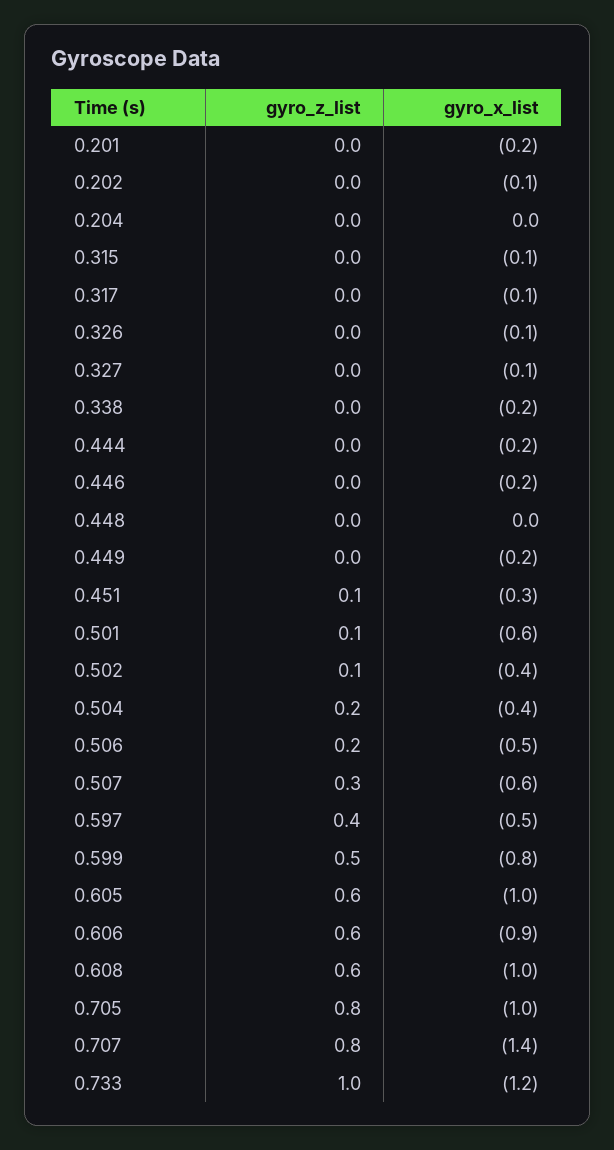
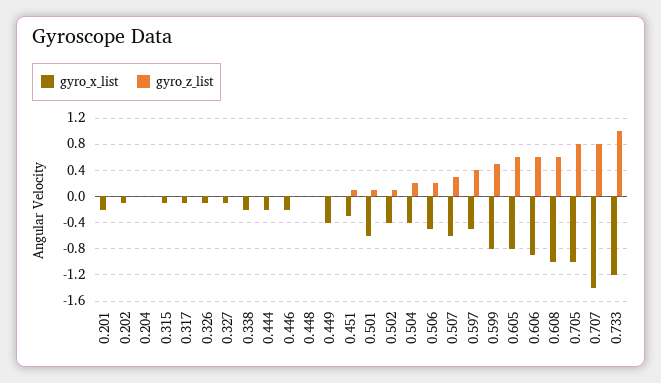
gyro_x_list, 0.449: -0.2 -> -0.4
gyro_x_list, 0.605: -1 -> -0.8

